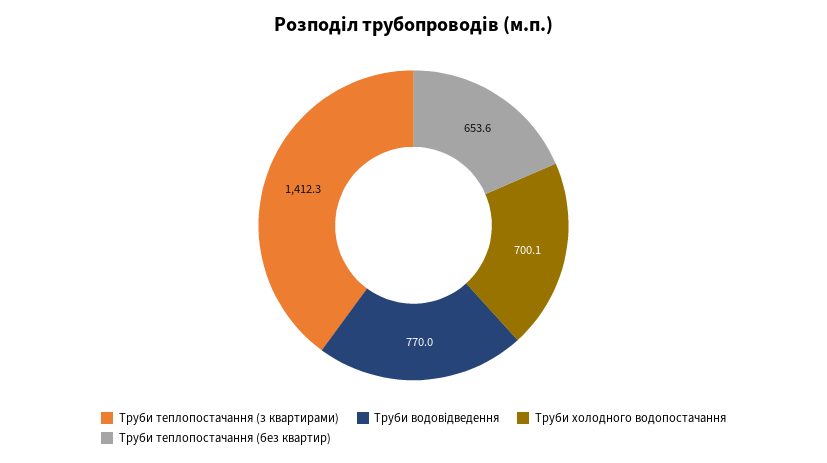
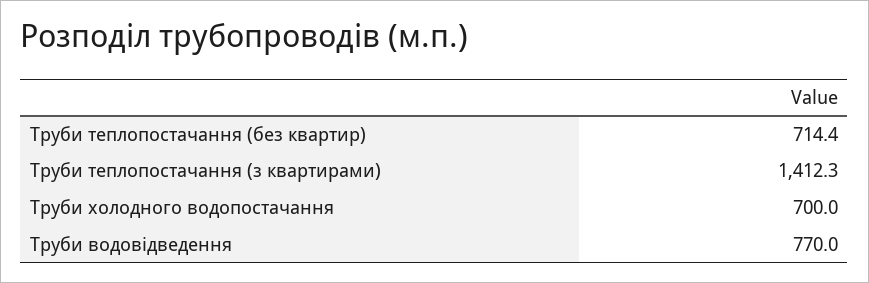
Труби холодного водопостачання: 700.1 -> 700
Труби теплопостачання (без квартир): 653.6 -> 714.4

